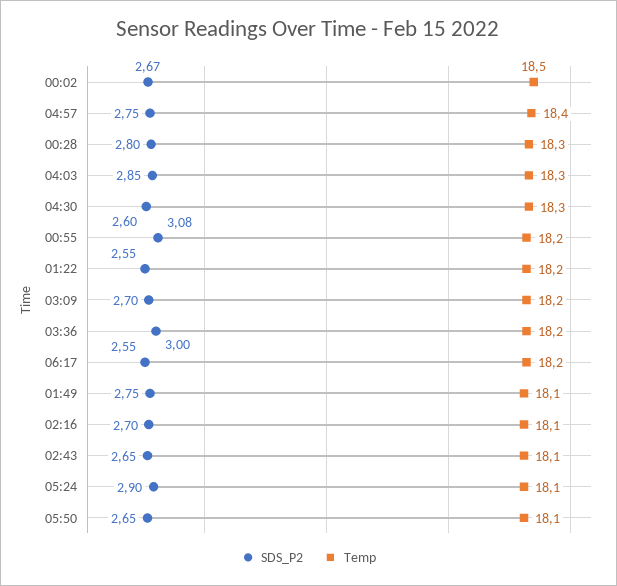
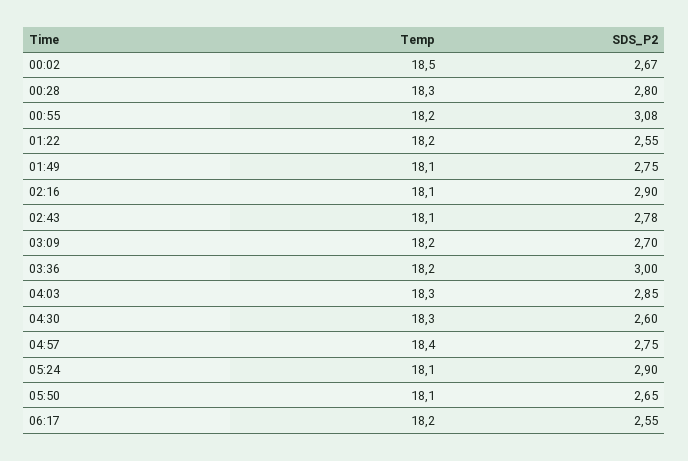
SDS_P2, 02:16: 2.7 -> 2.9
SDS_P2, 02:43: 2.65 -> 2.78

